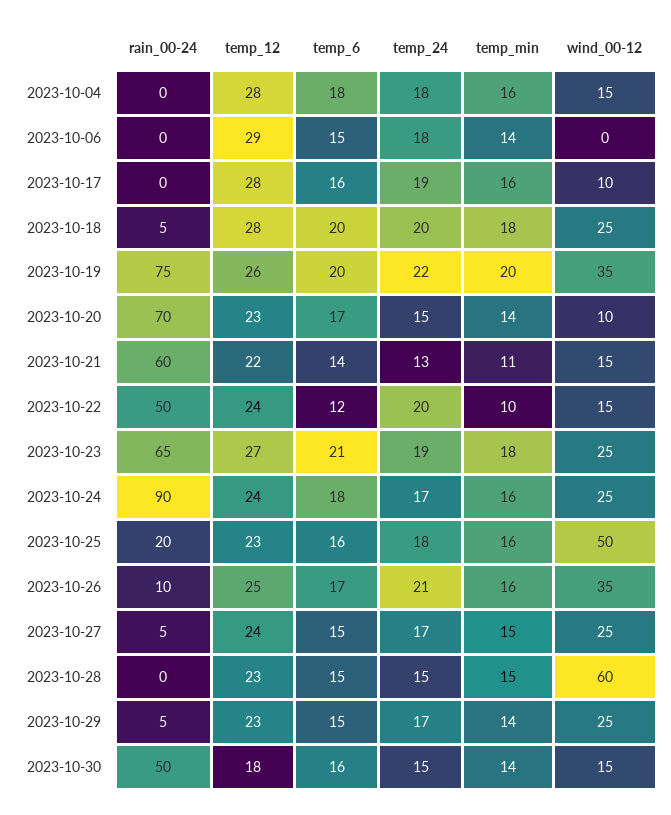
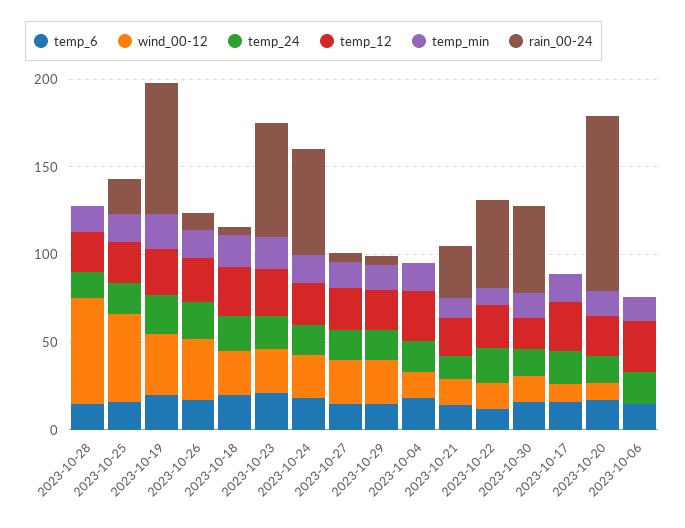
rain_00-24, 2023-10-20: 70 -> 100
rain_00-24, 2023-10-21: 60 -> 30
rain_00-24, 2023-10-24: 90 -> 60

